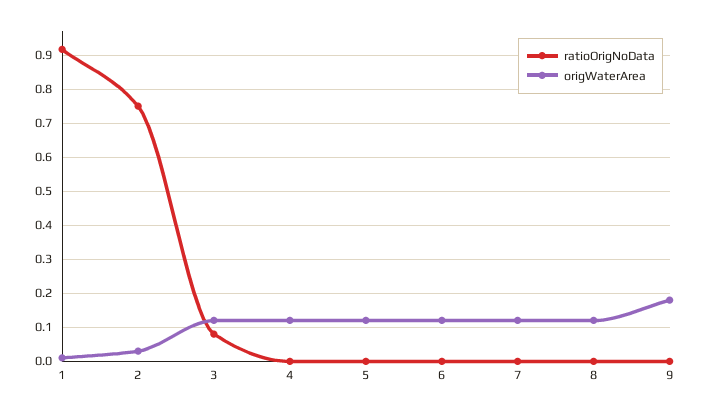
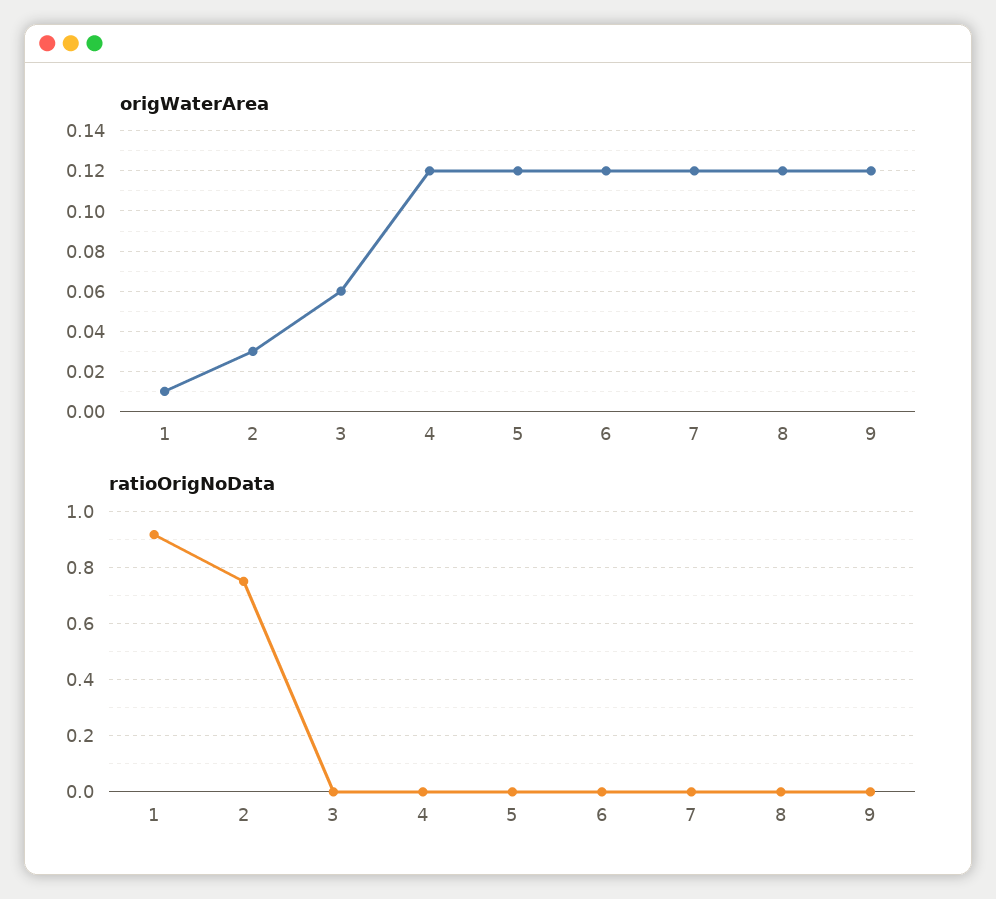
ratioOrigNoData, 3: 0.08 -> 0
origWaterArea, 3: 0.12 -> 0.06
origWaterArea, 9: 0.18 -> 0.12

